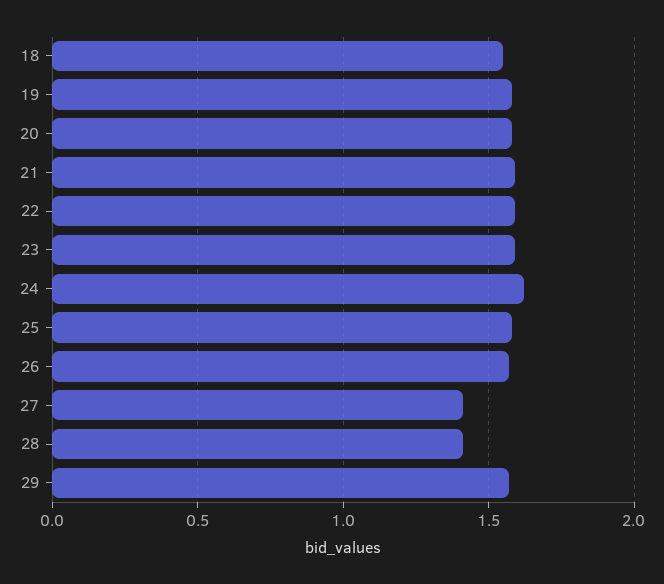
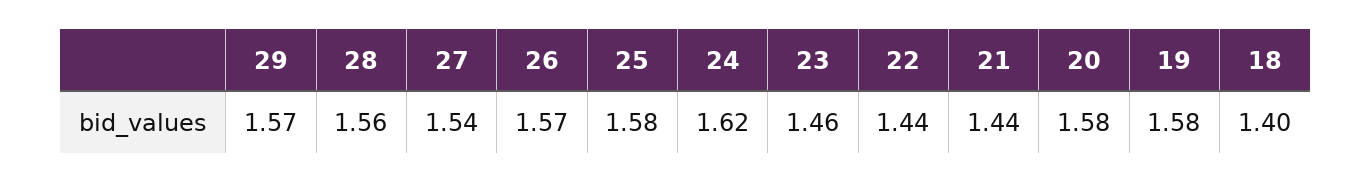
18: 1.55 -> 1.4
21: 1.6 -> 1.44
22: 1.6 -> 1.44
23: 1.6 -> 1.46
27: 1.4 -> 1.54
28: 1.4 -> 1.56

